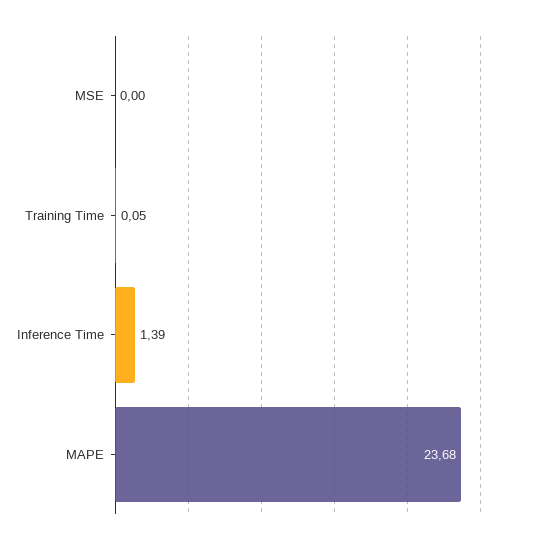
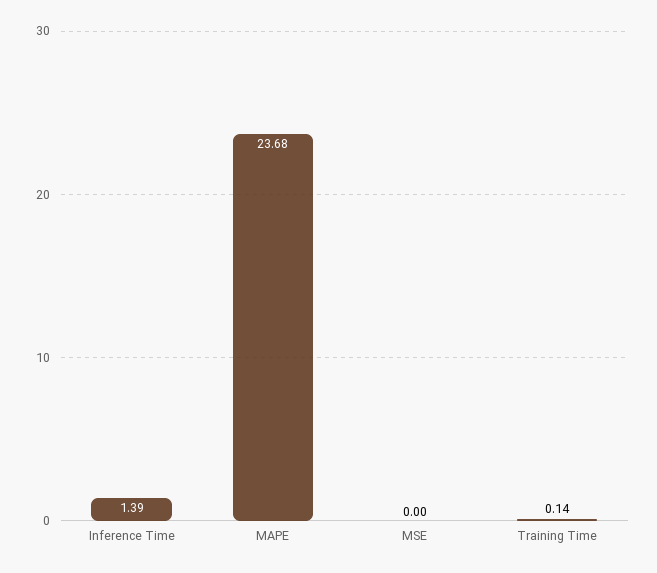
Training Time: 0.05 -> 0.14

